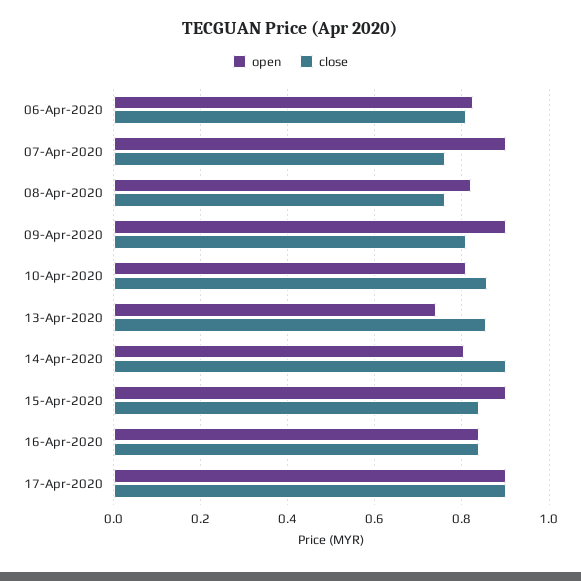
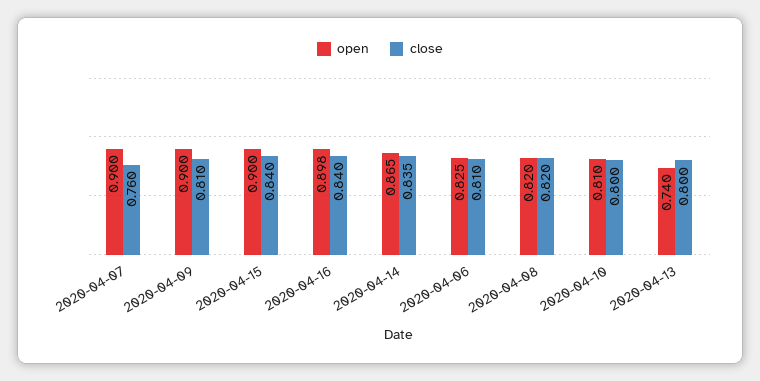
close, 08-Apr-2020: 0.76 -> 0.82
close, 10-Apr-2020: 0.86 -> 0.8
close, 13-Apr-2020: 0.86 -> 0.8
open, 14-Apr-2020: 0.8 -> 0.865
close, 14-Apr-2020: 0.9 -> 0.835
open, 16-Apr-2020: 0.84 -> 0.898
open, 17-Apr-2020: 0.9 -> none
close, 17-Apr-2020: 0.9 -> none

